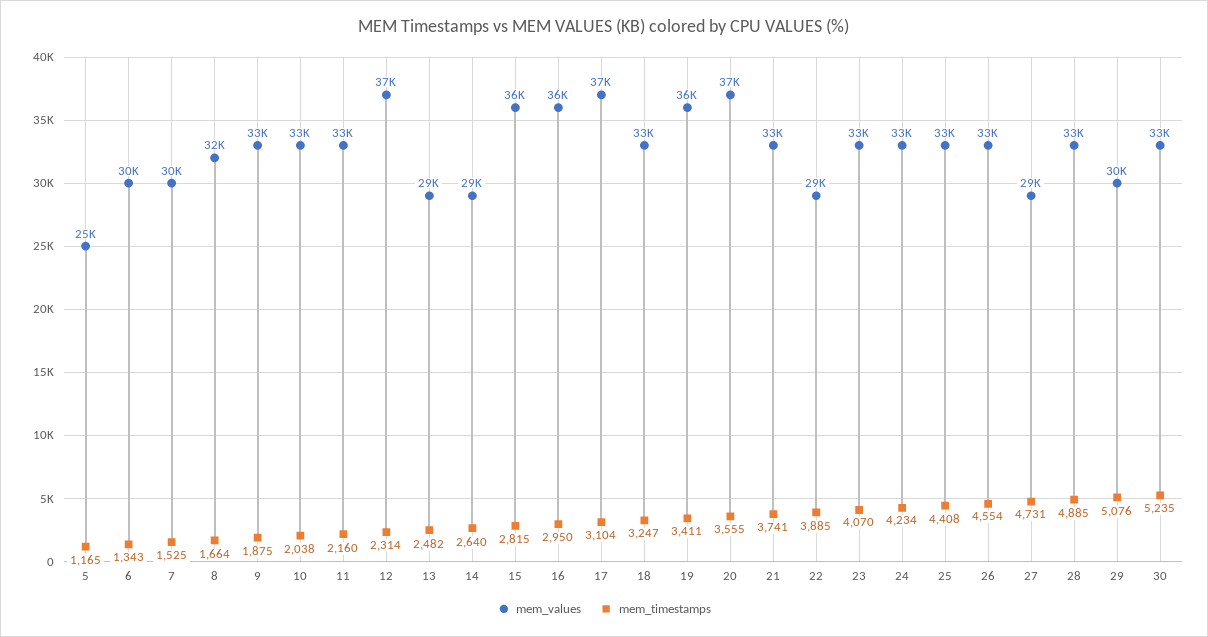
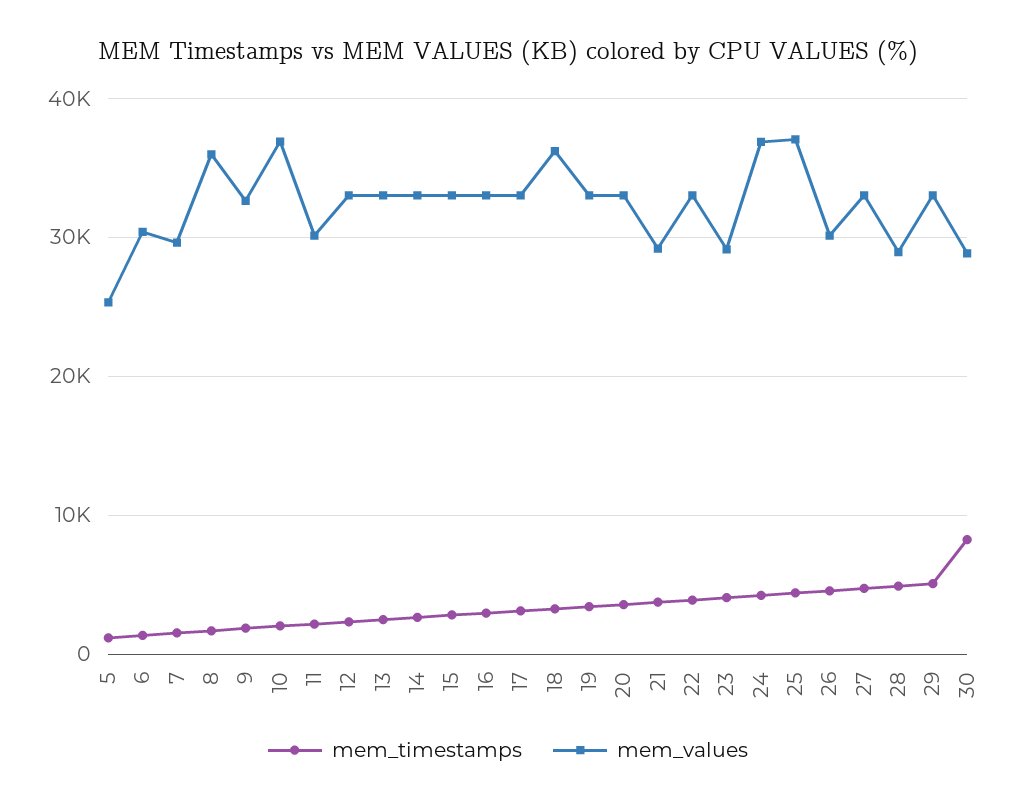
mem_values, 8: 32000 -> 36000
mem_values, 10: 33000 -> 37000
mem_values, 11: 33000 -> 30000
mem_values, 12: 37000 -> 33000
mem_values, 13: 29000 -> 33000
mem_values, 14: 29000 -> 33000
mem_values, 15: 36000 -> 33000
mem_values, 16: 36000 -> 33000
mem_values, 17: 37000 -> 33000
mem_values, 18: 33000 -> 36000
mem_values, 19: 36000 -> 33000
mem_values, 20: 37000 -> 33000
mem_values, 21: 33000 -> 29000
mem_values, 22: 29000 -> 33000
mem_values, 23: 33000 -> 29000
mem_values, 24: 33000 -> 37000
mem_values, 25: 33000 -> 37000
mem_values, 26: 33000 -> 30000
mem_values, 27: 29000 -> 33000
mem_values, 28: 33000 -> 29000
mem_values, 29: 30000 -> 33000
mem_values, 30: 33000 -> 29000
mem_timestamps, 30: 5235 -> 8000

